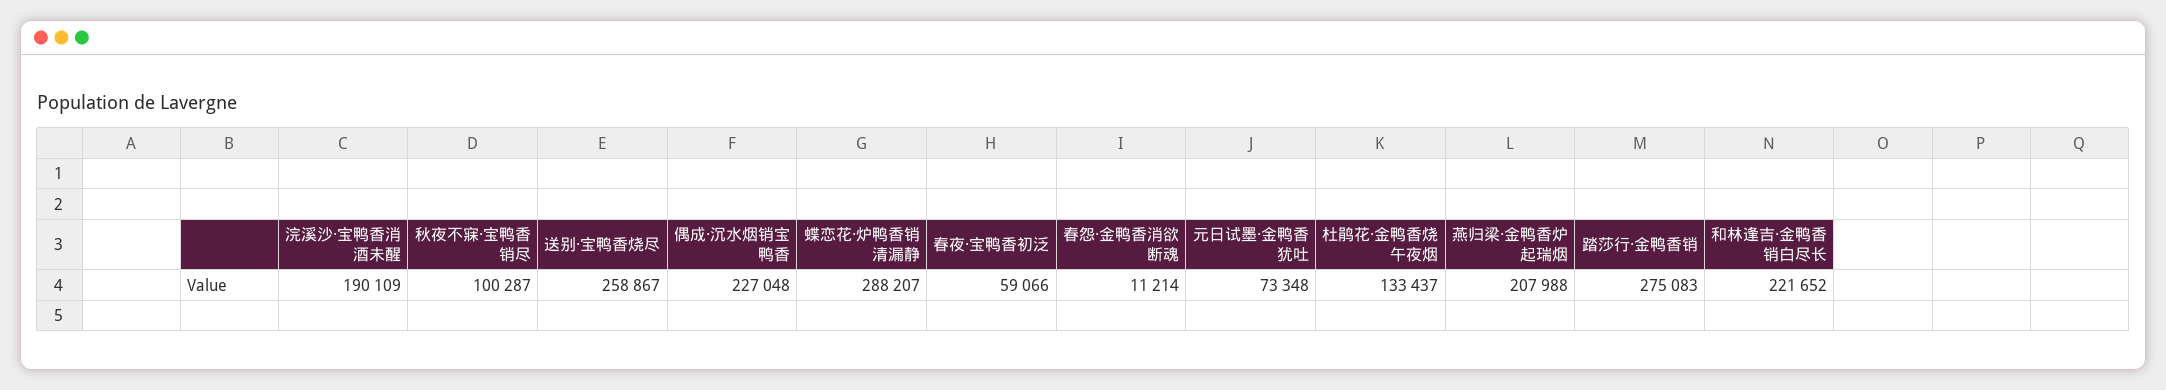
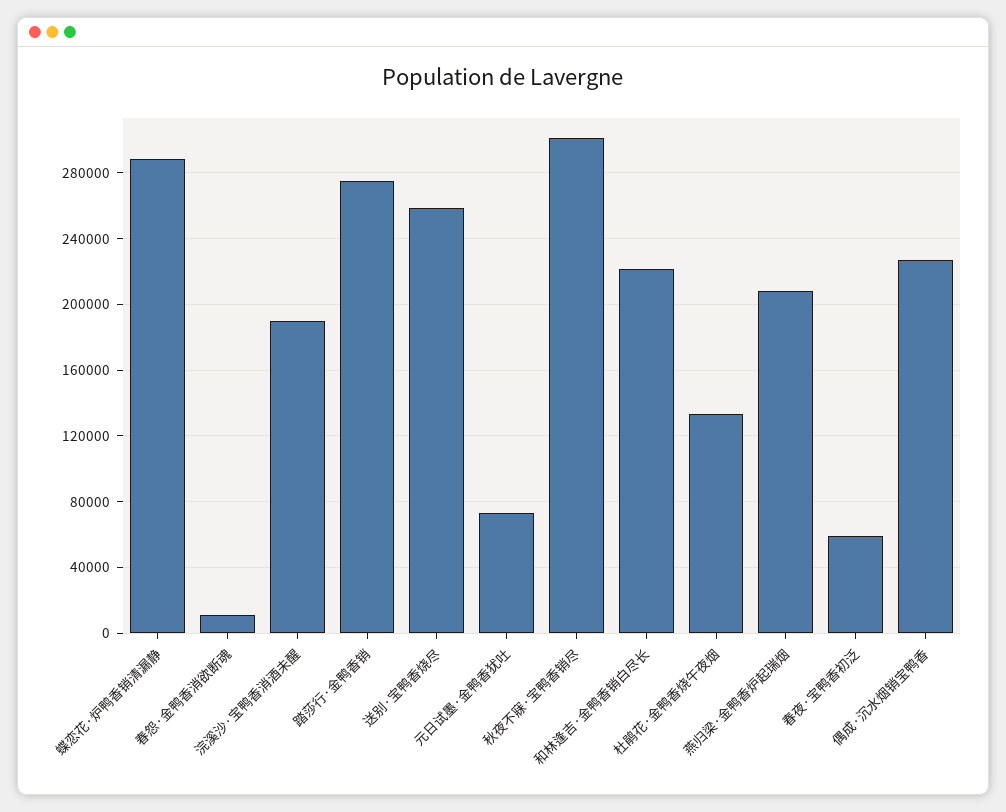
秋夜不寐·宝鸭香销尽: 100287 -> 300000

